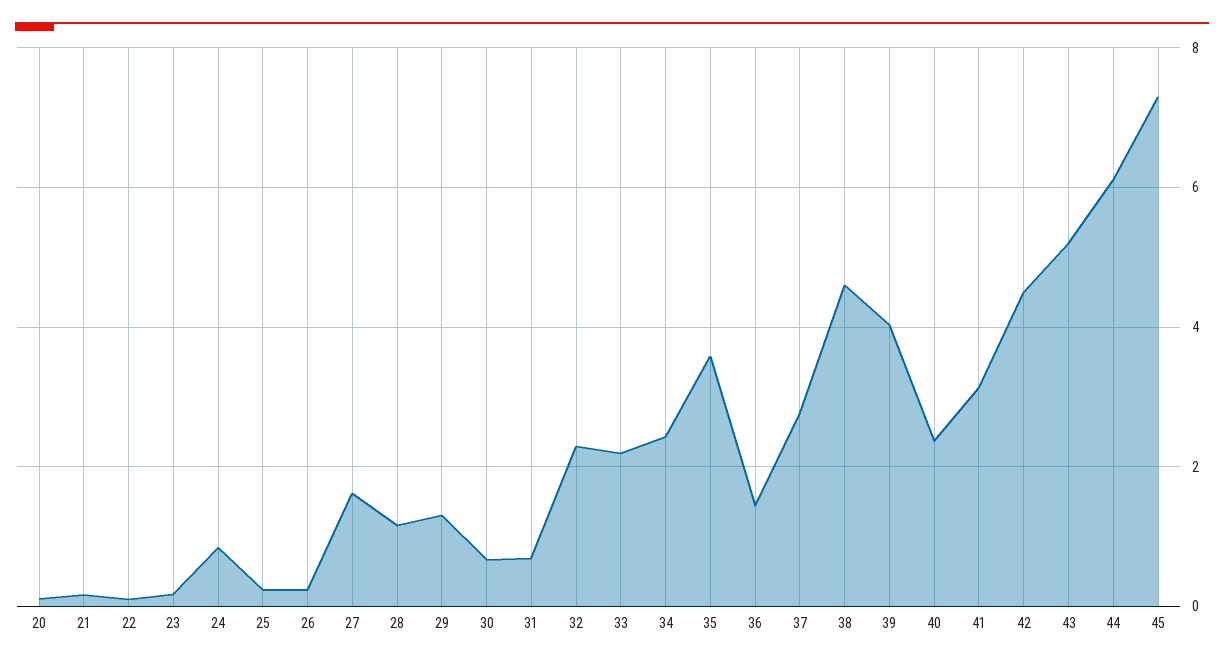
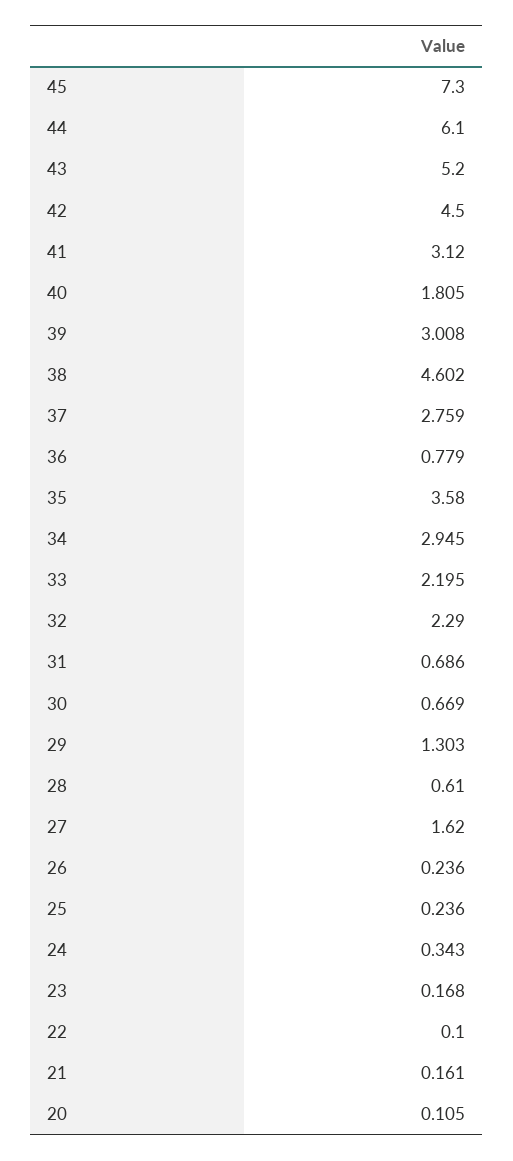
24: 0.8 -> 0.343
28: 1.2 -> 0.61
34: 2.4 -> 2.945
36: 1.4 -> 0.779
39: 4 -> 3.008
40: 2.4 -> 1.805

